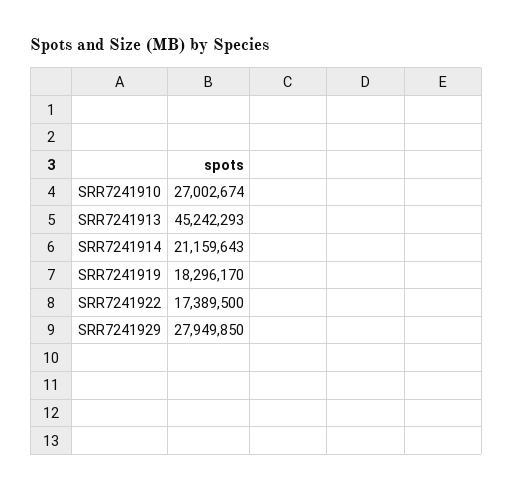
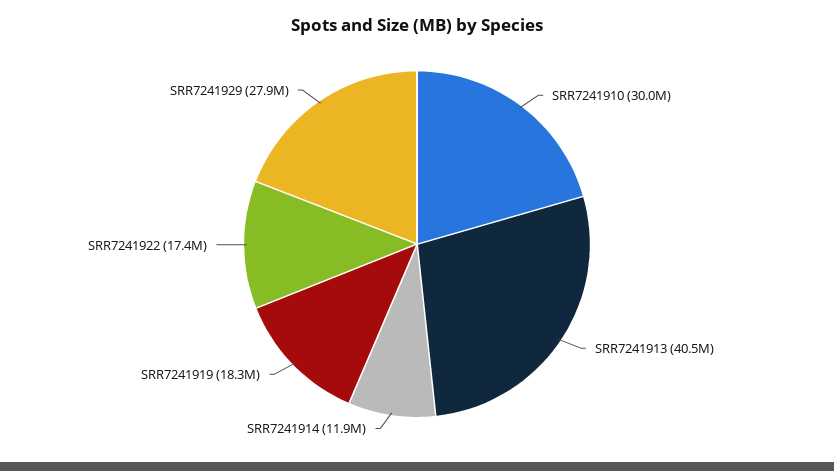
SRR7241910: 27002674 -> 30000000
SRR7241913: 45242293 -> 40500000
SRR7241914: 21159643 -> 11900000

